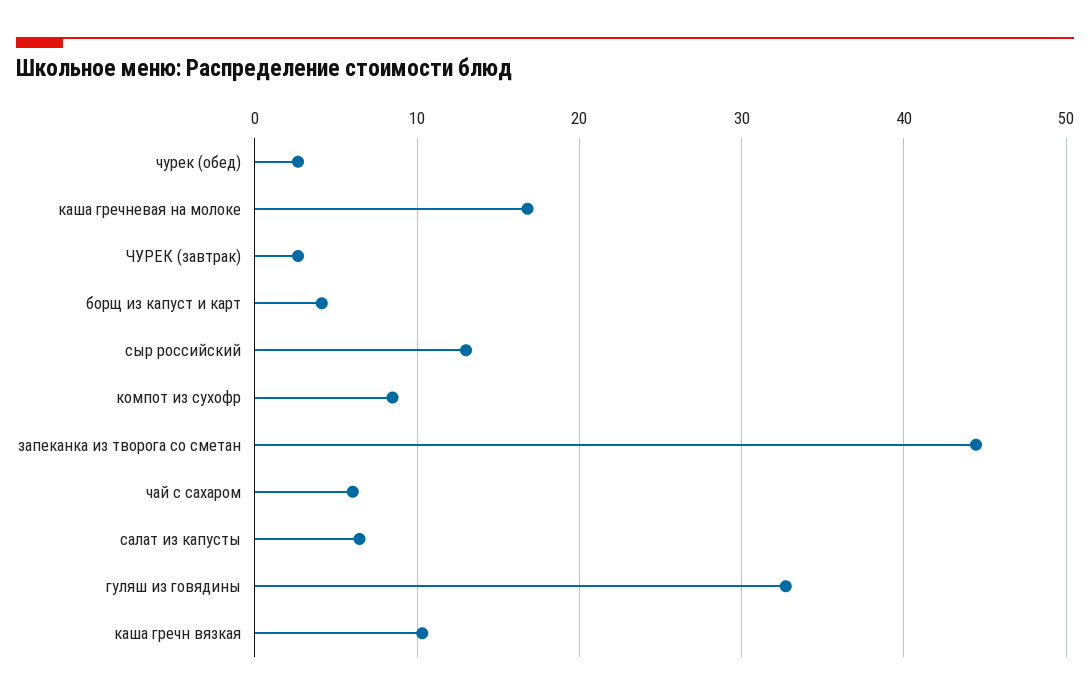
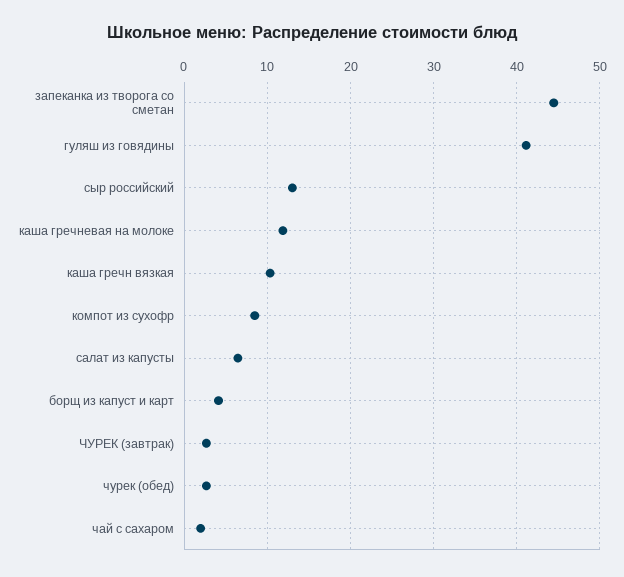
каша гречневая на молоке: 17 -> 12
чай с сахаром: 6 -> 2
гуляш из говядины: 33 -> 41

